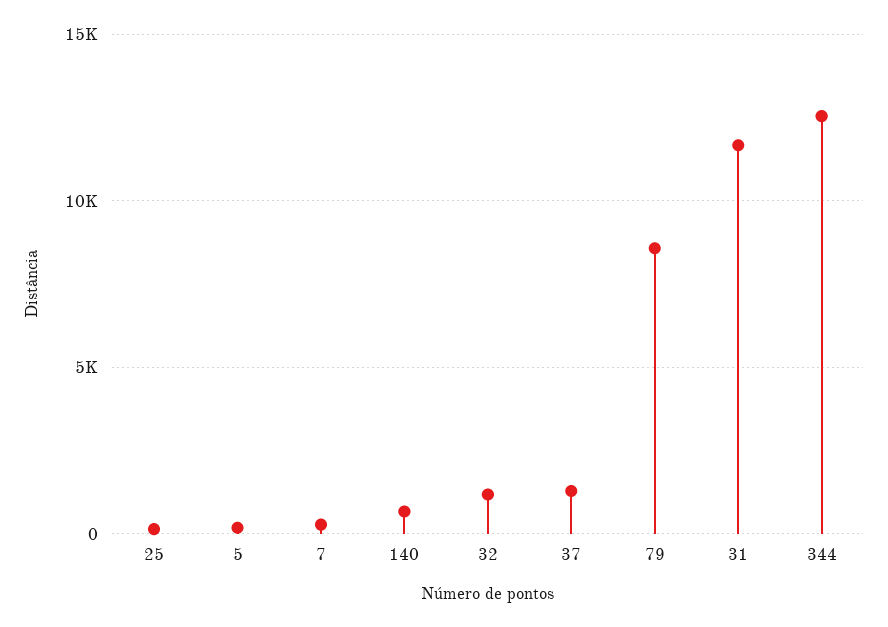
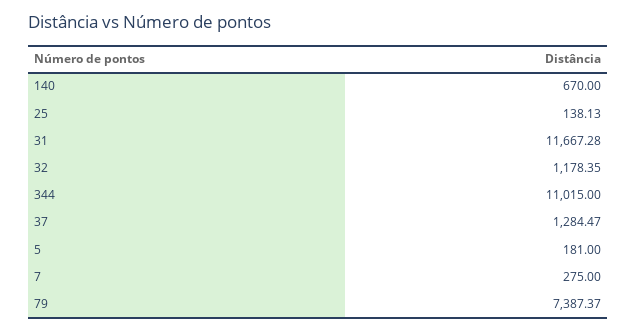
79: 8500 -> 7387.37
344: 12500 -> 11015

